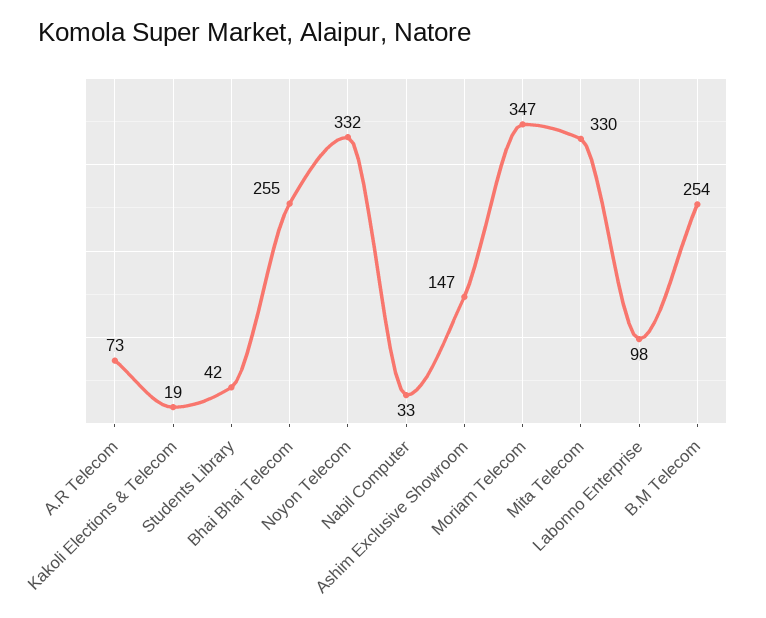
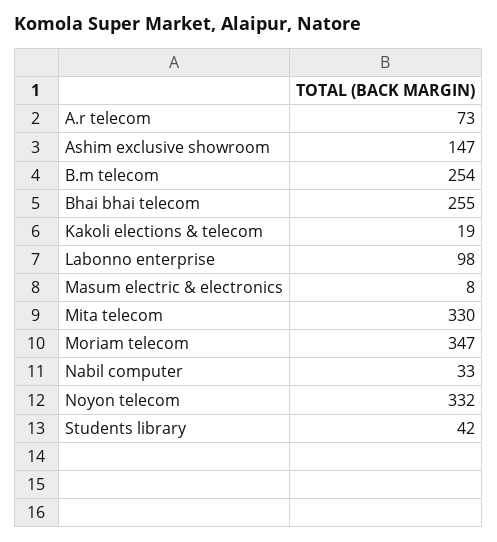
Masum electric & electronics: none -> 8

